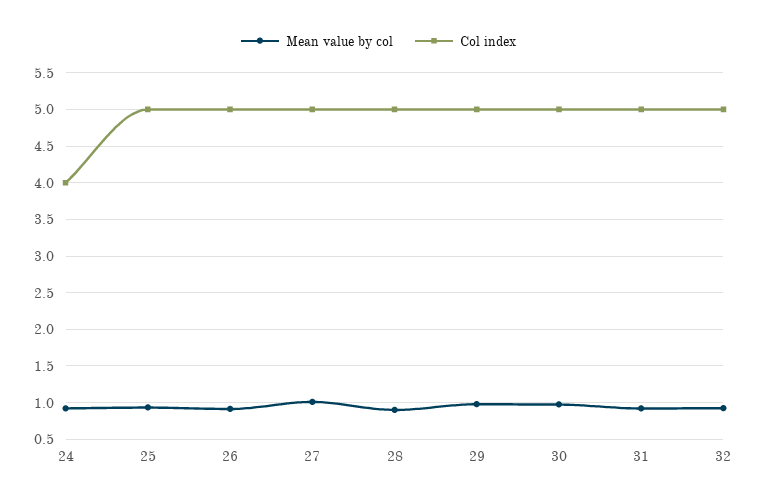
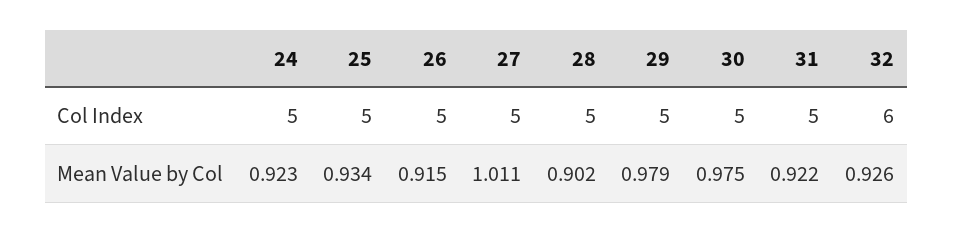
Col index, 24: 4 -> 5
Col index, 32: 5 -> 6

